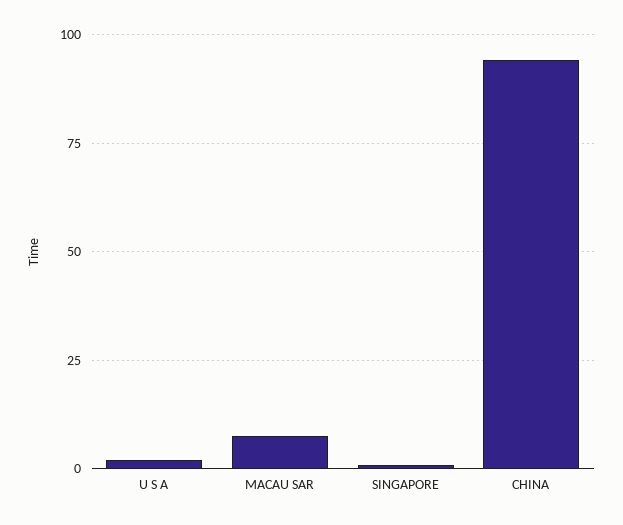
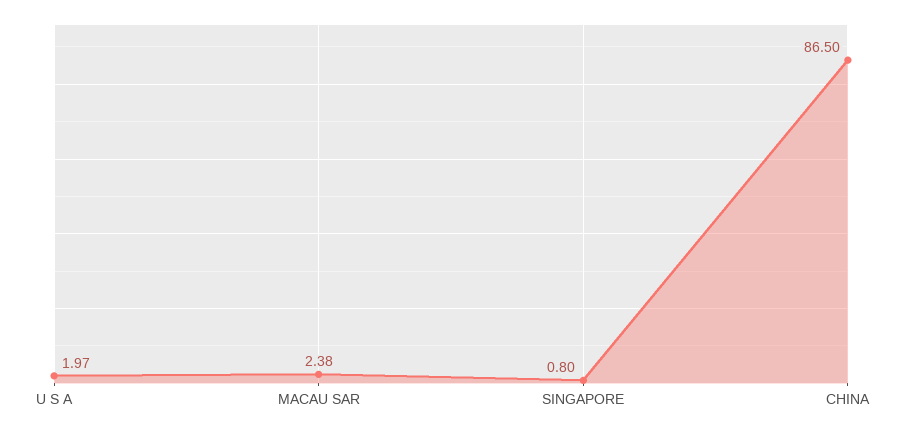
MACAU SAR: 7.5 -> 2.38
CHINA: 95 -> 86.5

